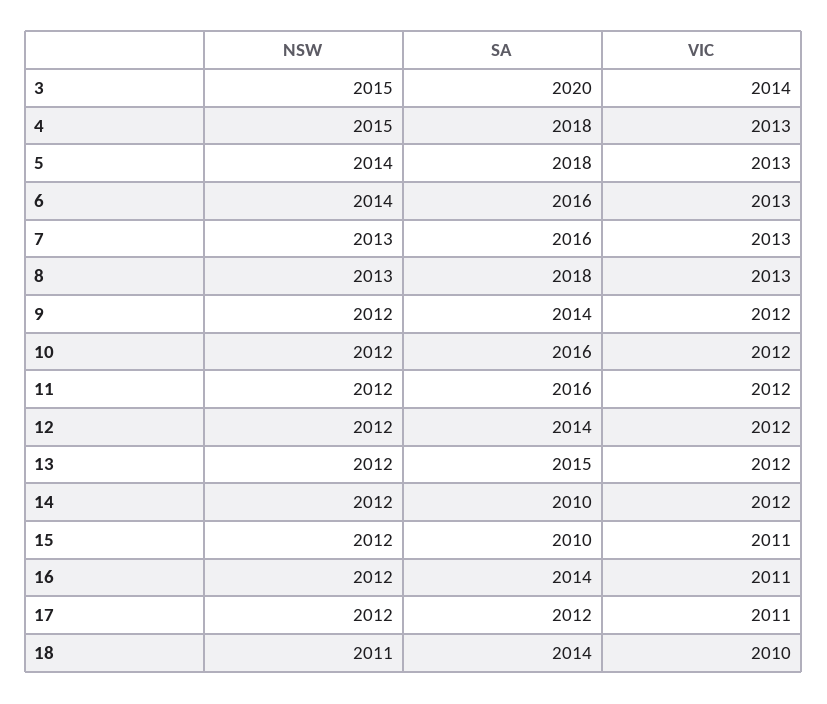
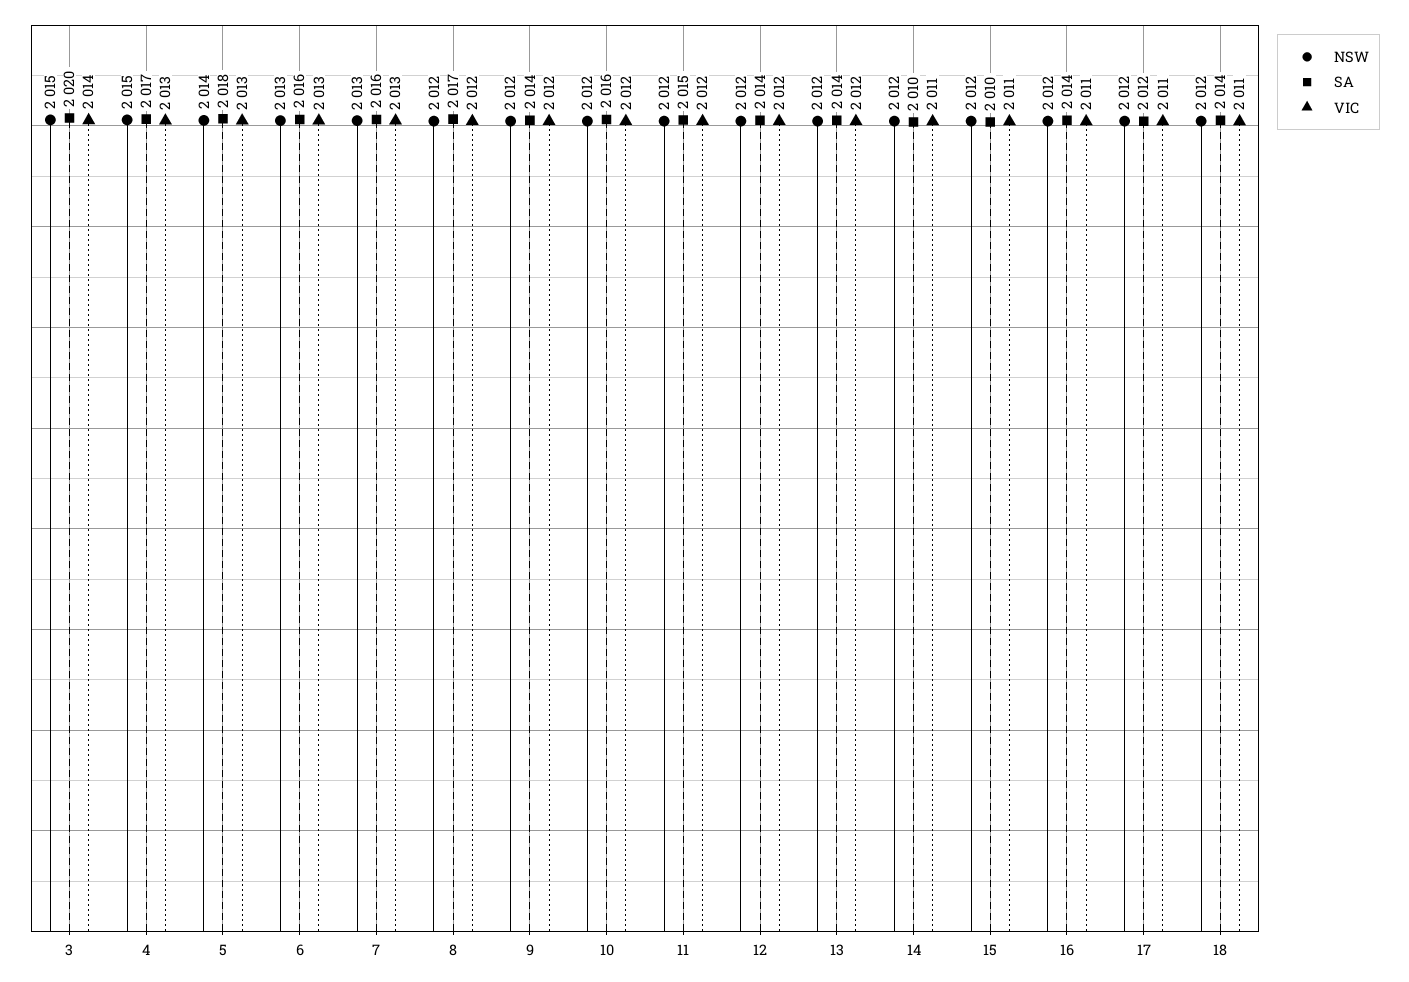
SA, 4: 2018 -> 2017
NSW, 6: 2014 -> 2013
NSW, 8: 2013 -> 2012
SA, 8: 2018 -> 2017
VIC, 8: 2013 -> 2012
SA, 11: 2016 -> 2015
SA, 13: 2015 -> 2014
VIC, 14: 2012 -> 2011
NSW, 18: 2011 -> 2012
VIC, 18: 2010 -> 2011

